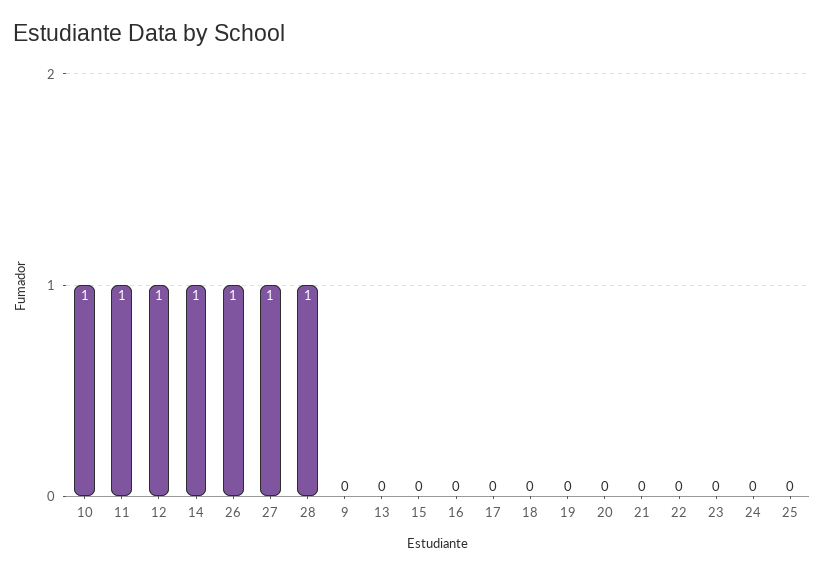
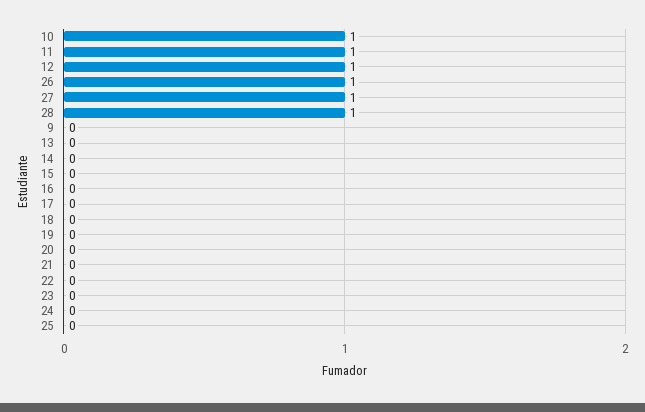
14: 1 -> 0

